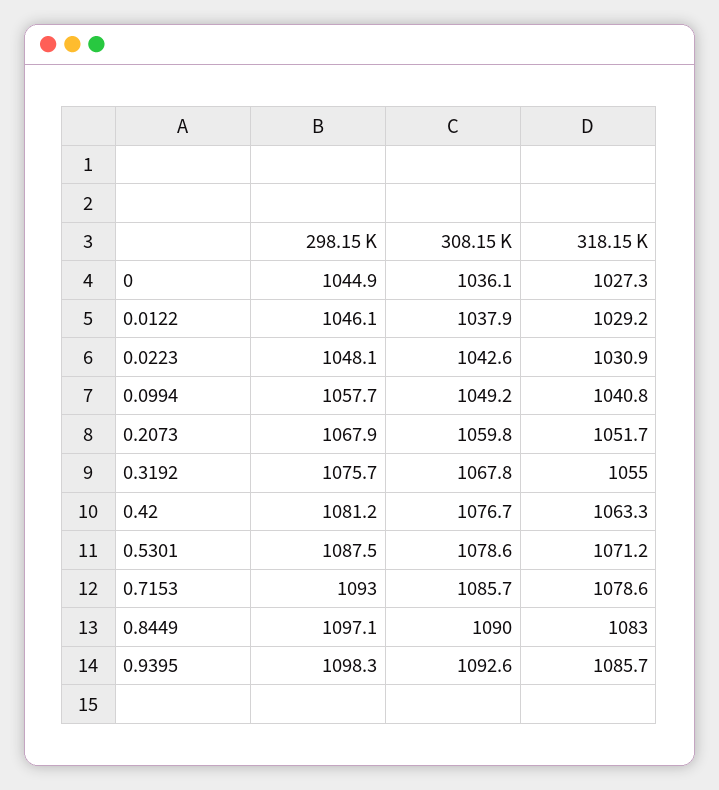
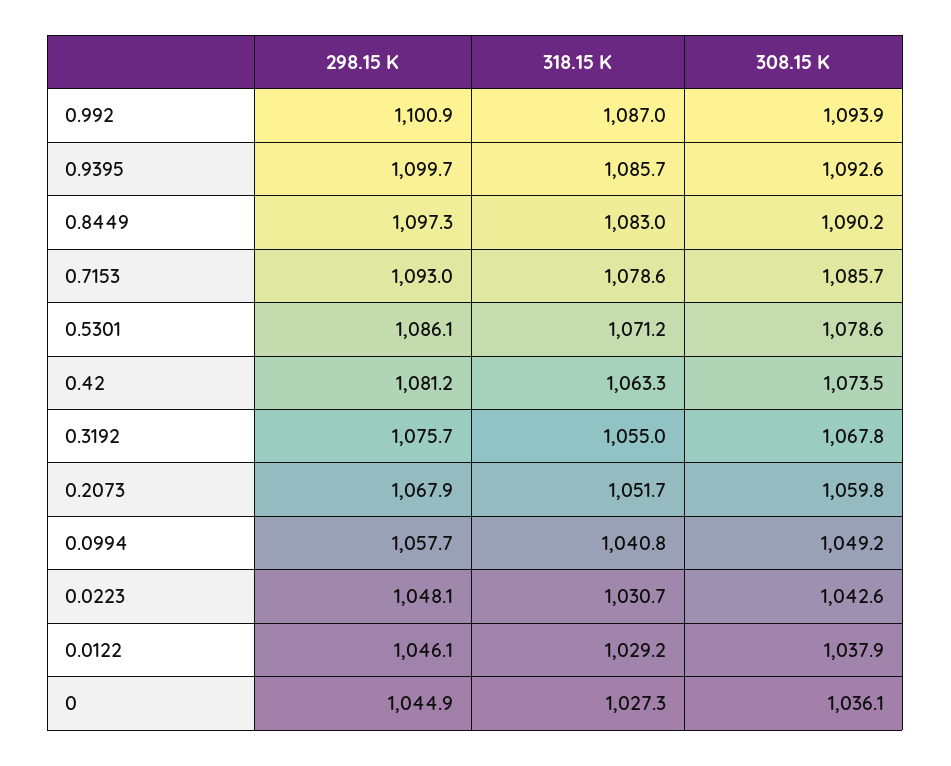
318.15 K, 0.0223: 1030.9 -> 1030.7
308.15 K, 0.42: 1076.7 -> 1073.5
298.15 K, 0.5301: 1087.5 -> 1086.1
298.15 K, 0.8449: 1097.1 -> 1097.3
308.15 K, 0.8449: 1090 -> 1090.2
298.15 K, 0.9395: 1098.3 -> 1099.7
298.15 K, 0.992: none -> 1100.9
318.15 K, 0.992: none -> 1087
308.15 K, 0.992: none -> 1093.9

